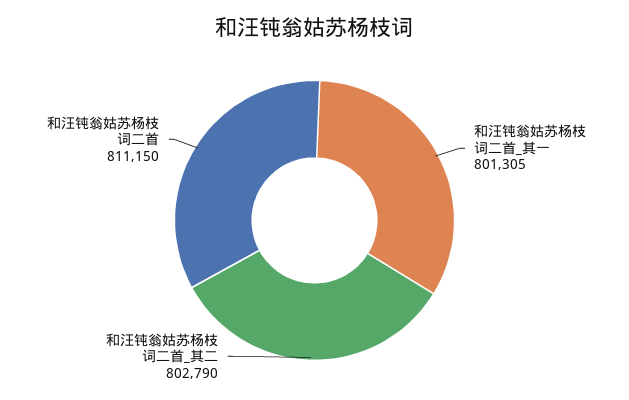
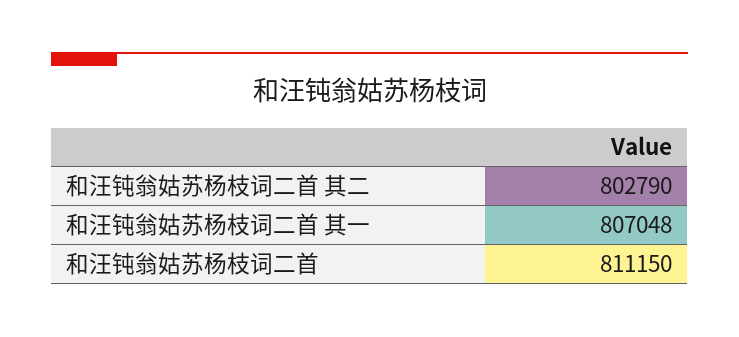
和汪钝翁姑苏杨枝词二首_其一: 801305 -> 807048

